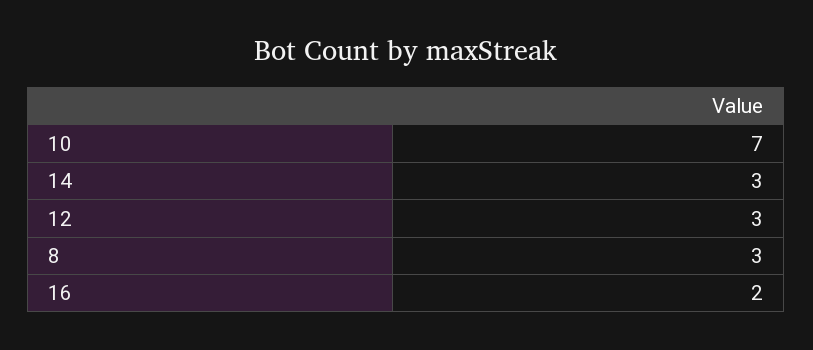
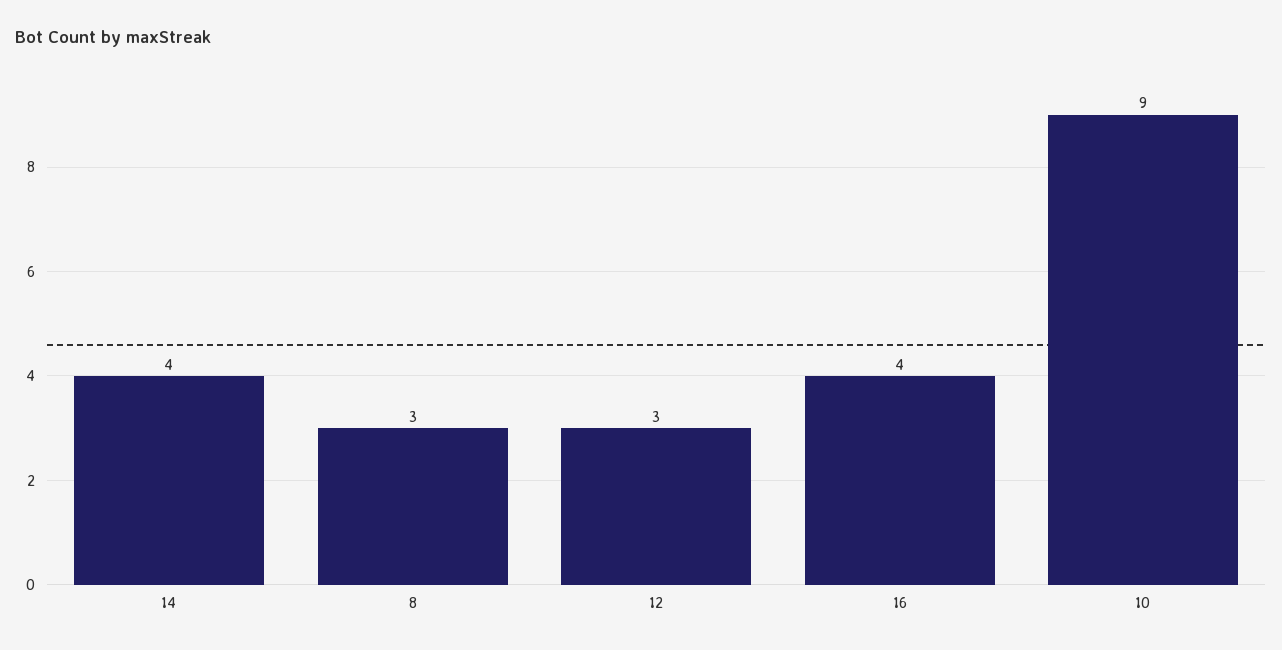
10: 7 -> 9
14: 3 -> 4
16: 2 -> 4

